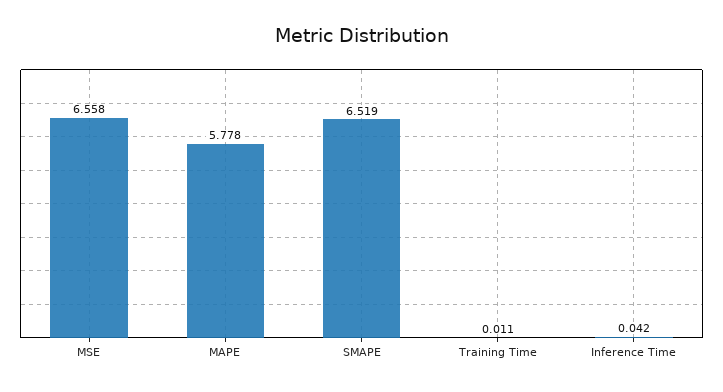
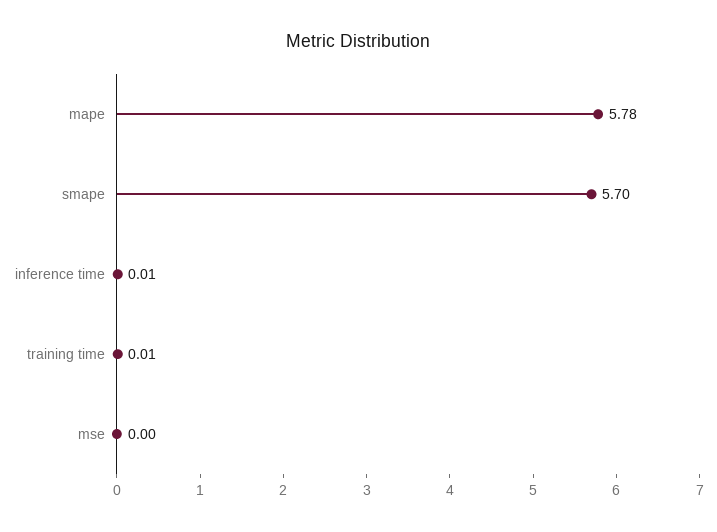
MSE: 6.558 -> 0
SMAPE: 6.519 -> 5.7
Inference Time: 0.042 -> 0.01

